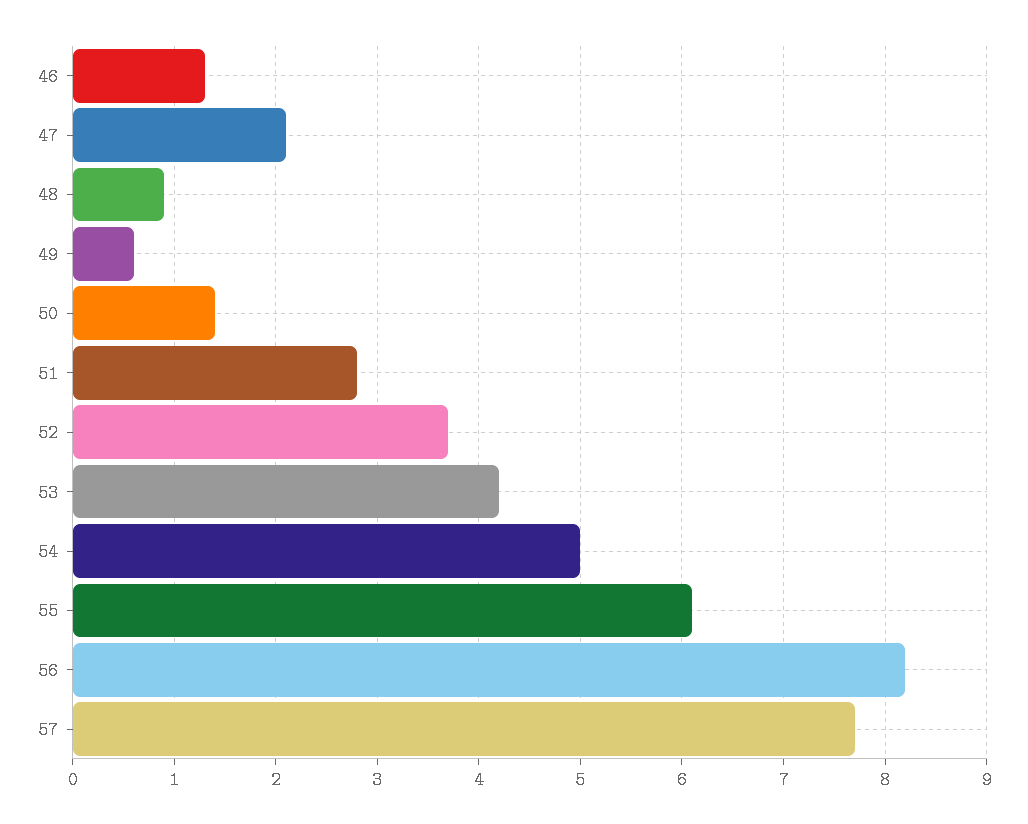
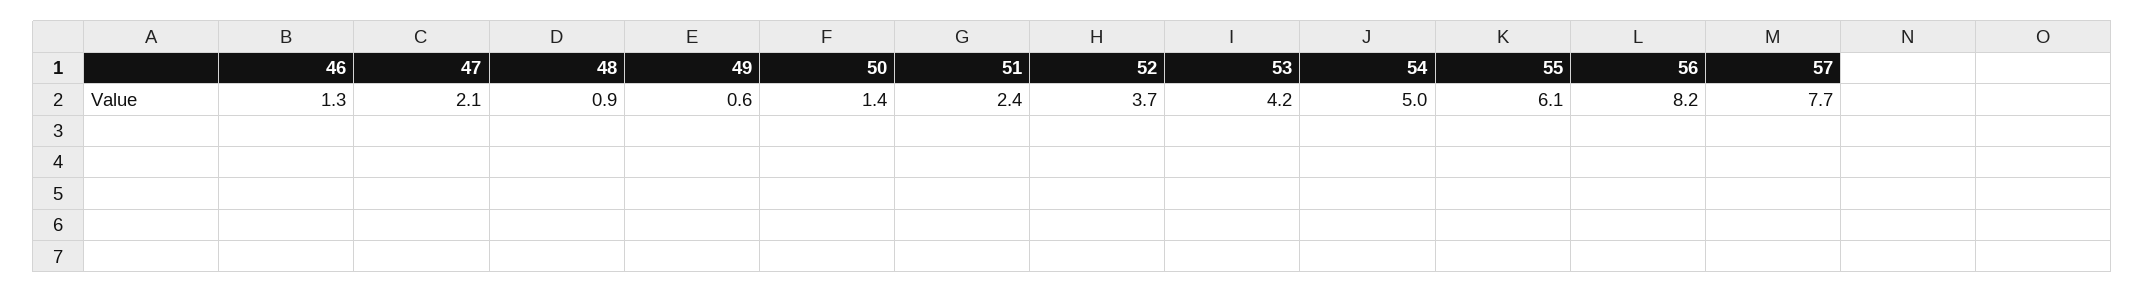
51: 2.8 -> 2.4

